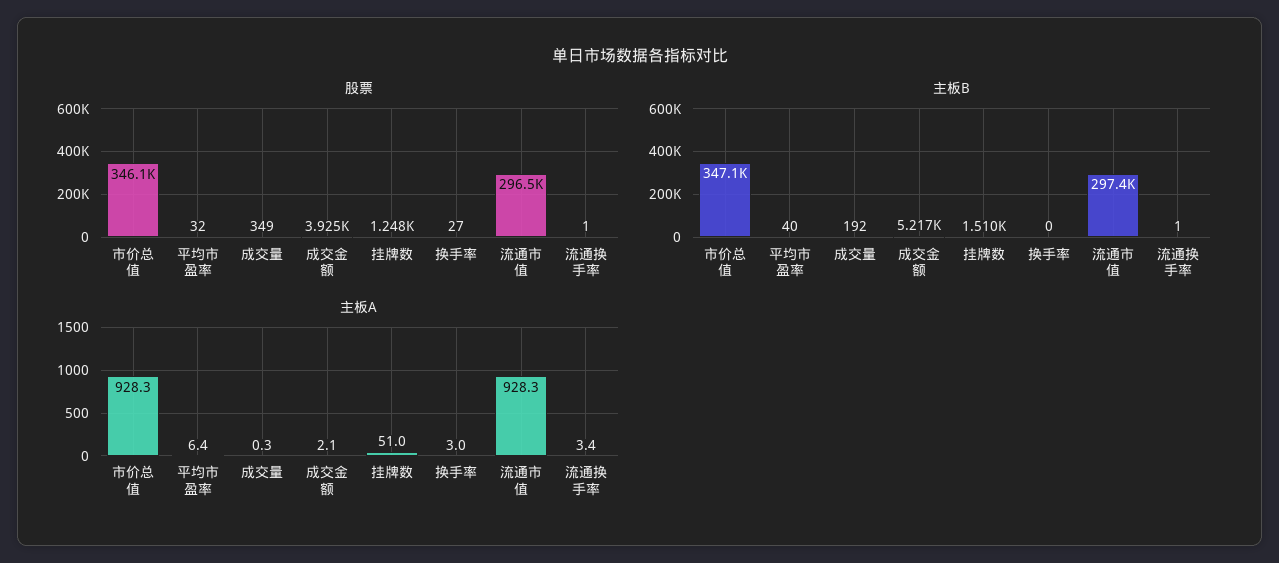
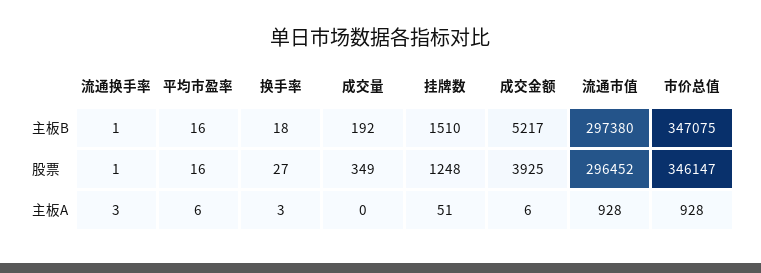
股票, 平均市盈率: 32 -> 16
主板B, 平均市盈率: 40 -> 16
主板B, 换手率: 0 -> 18
主板A, 成交金额: 2.1 -> 6

